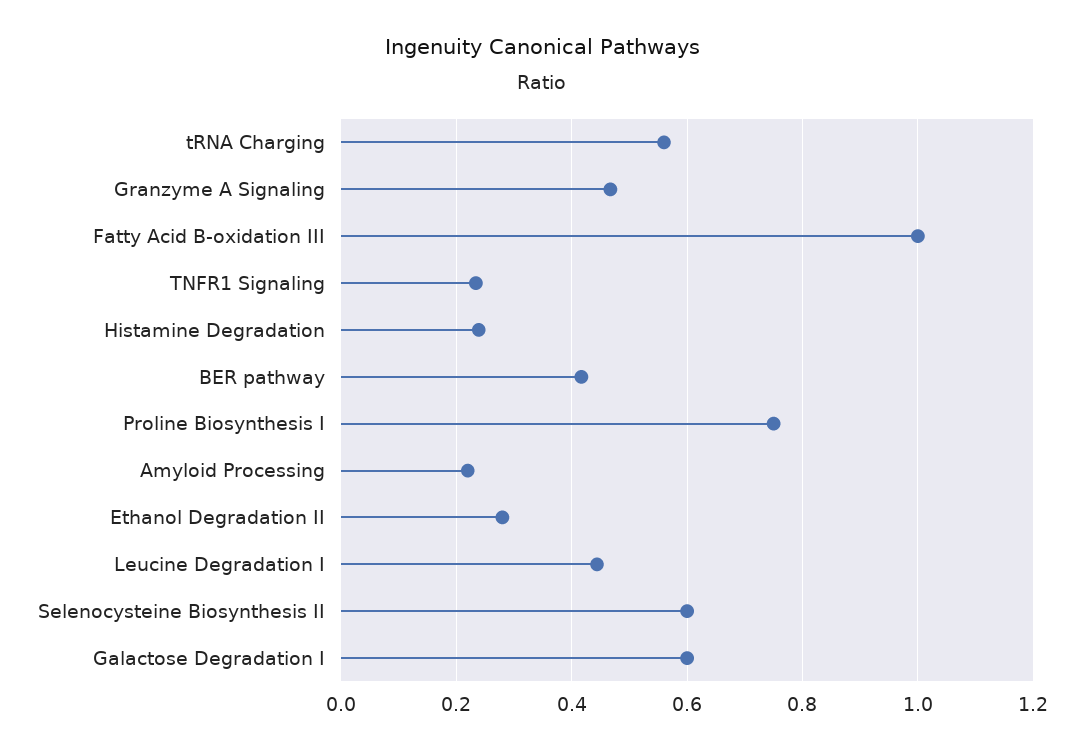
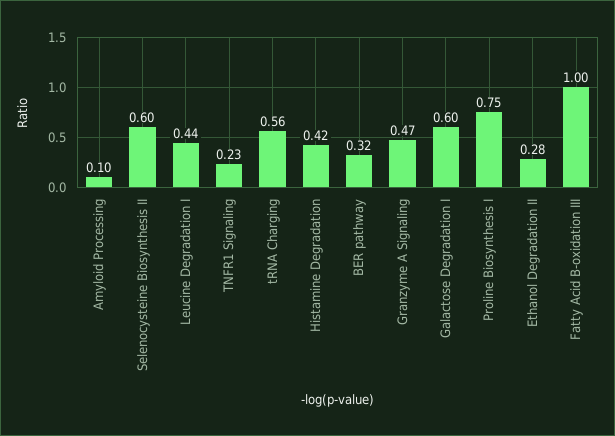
Histamine Degradation: 0.24 -> 0.42
BER pathway: 0.42 -> 0.32
Amyloid Processing: 0.22 -> 0.1

